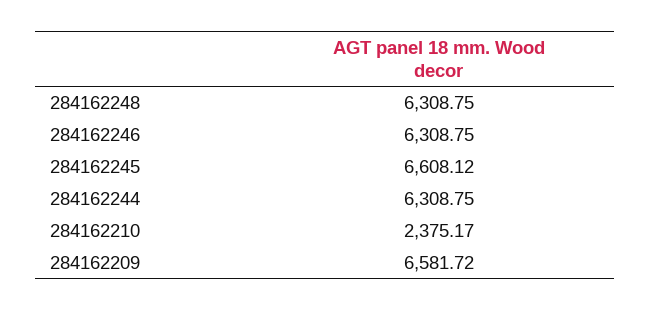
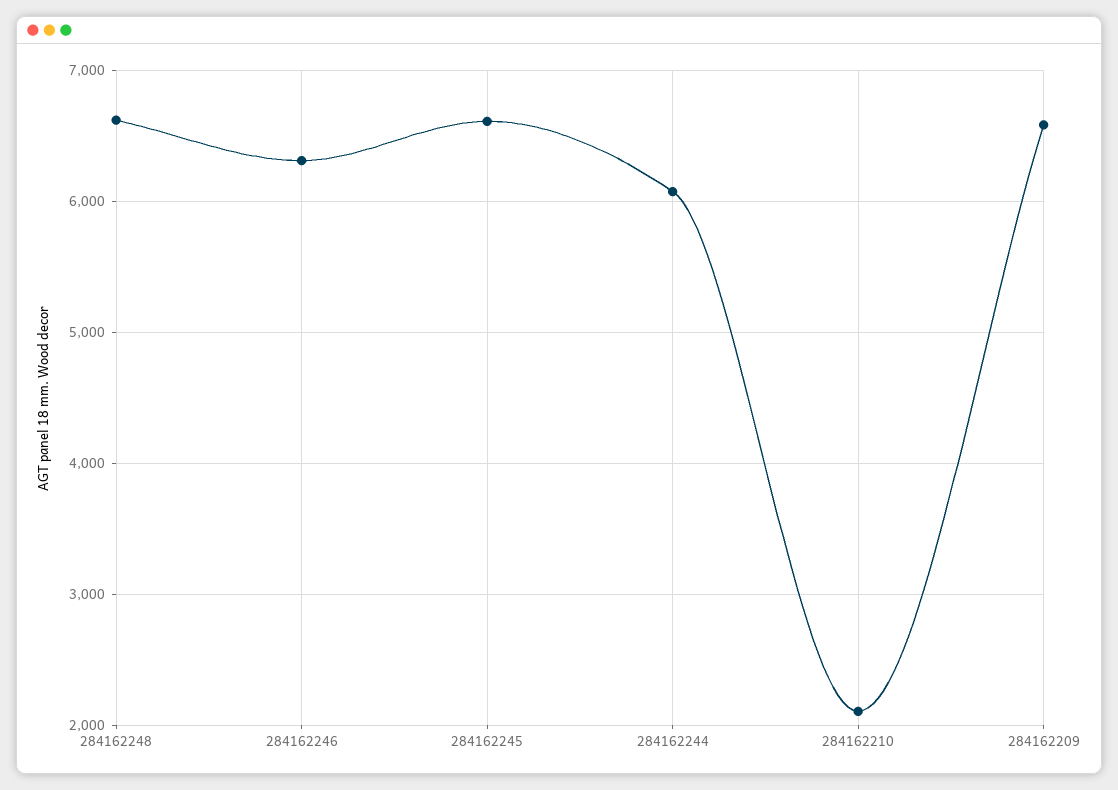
284162248: 6308.75 -> 6600
284162244: 6308.75 -> 6100
284162210: 2375.17 -> 2100

